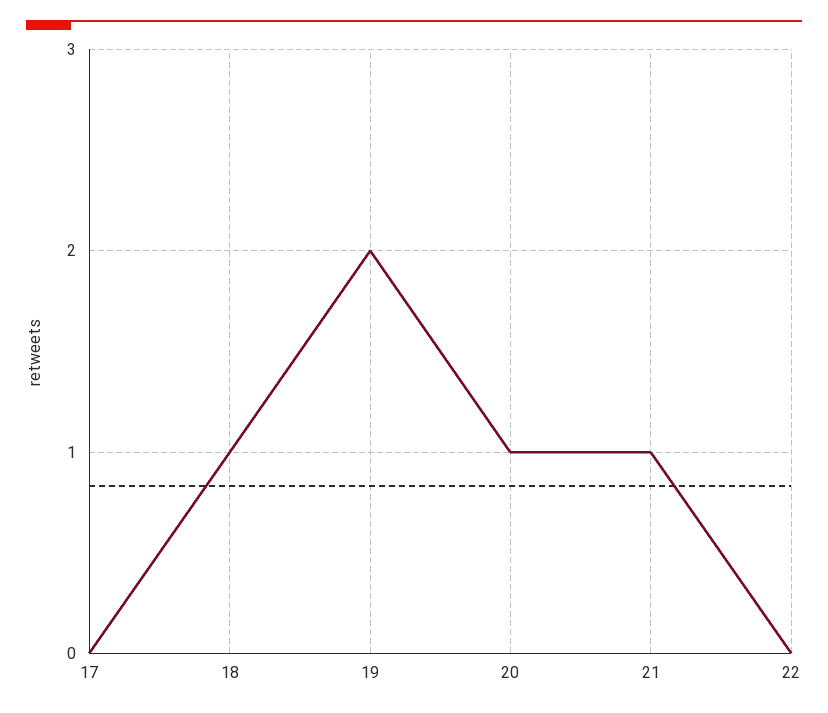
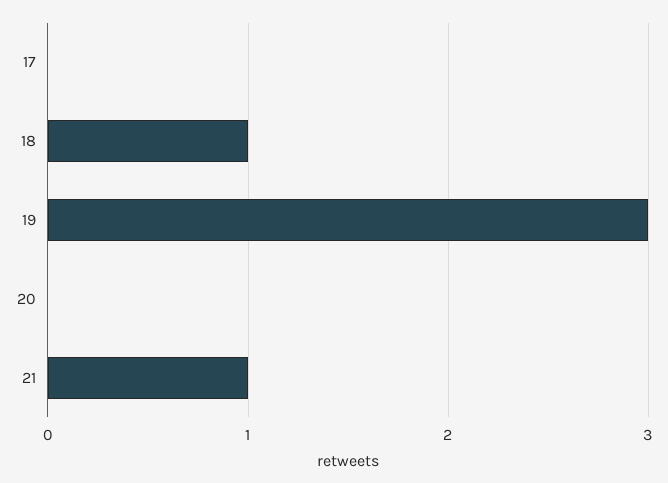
19: 2 -> 3
20: 1 -> 0
22: 0 -> none

